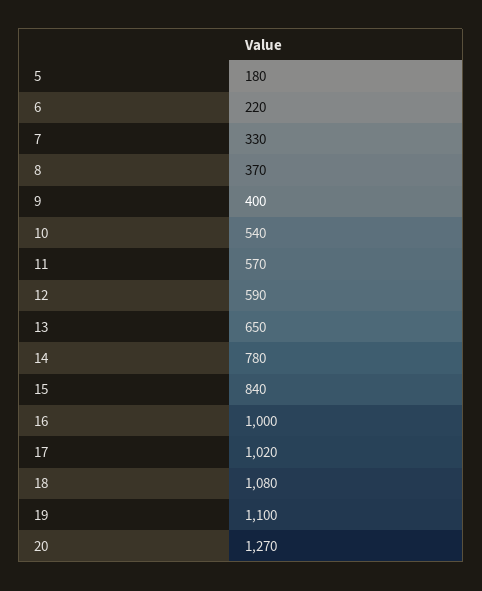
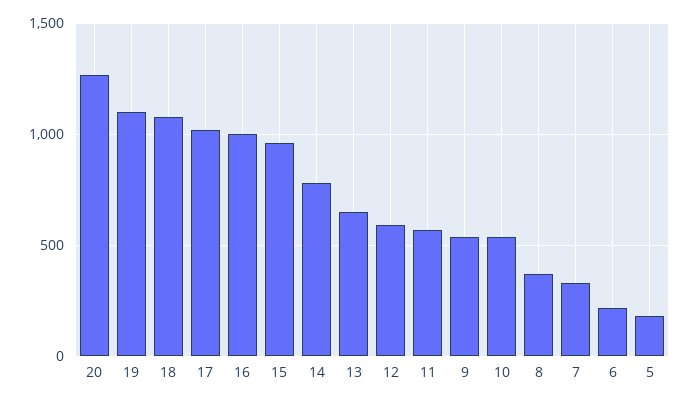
9: 400 -> 550
15: 840 -> 950

